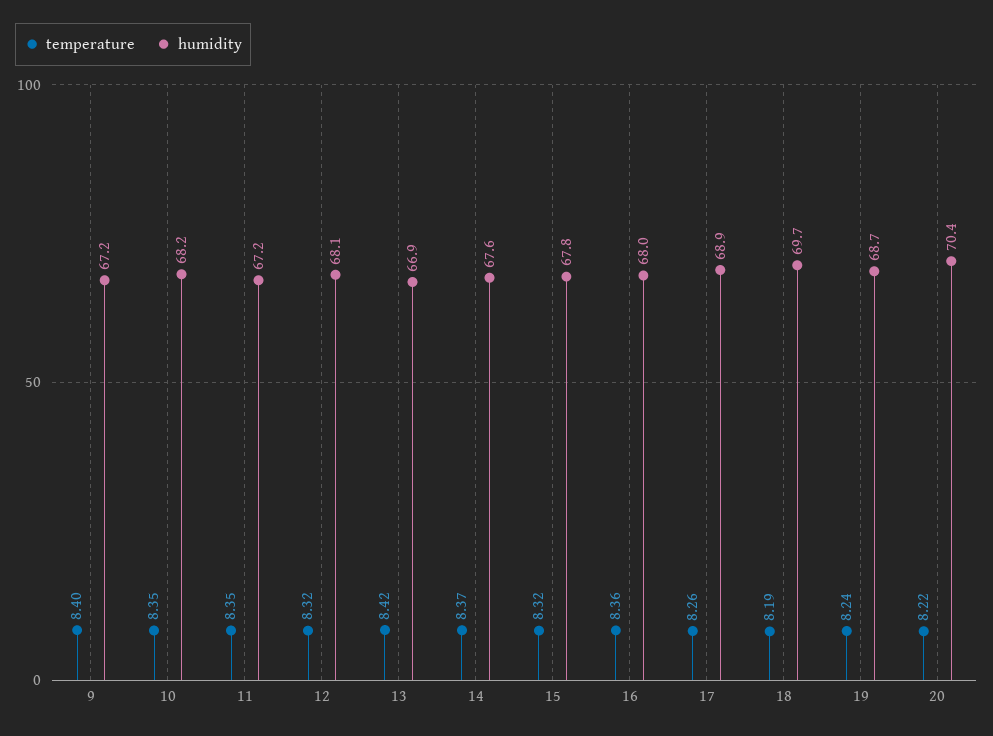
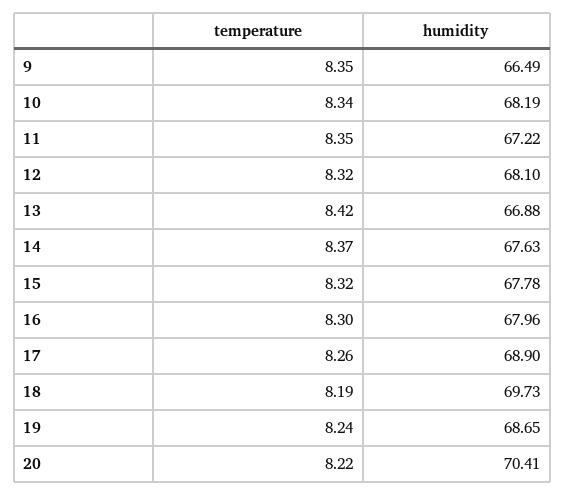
temperature, 9: 8.4 -> 8.35
humidity, 9: 67.2 -> 66.49
temperature, 10: 8.35 -> 8.34
temperature, 16: 8.36 -> 8.3

